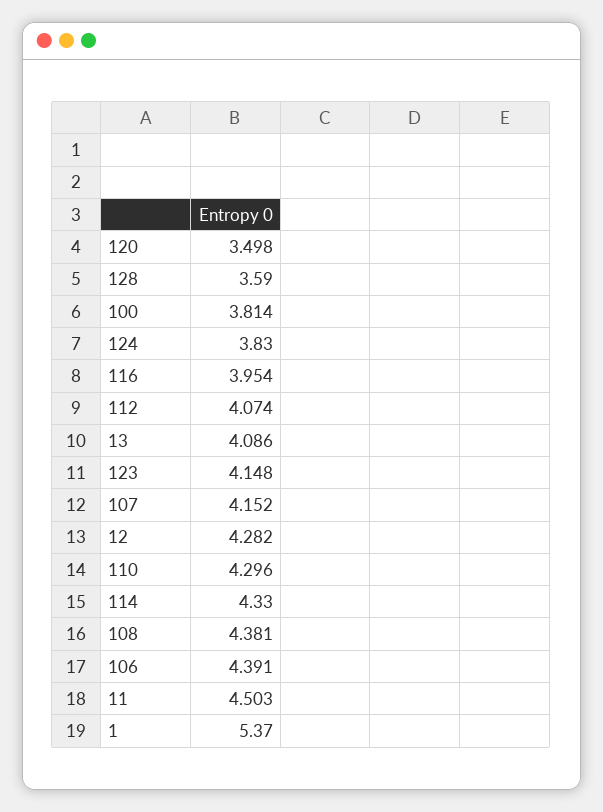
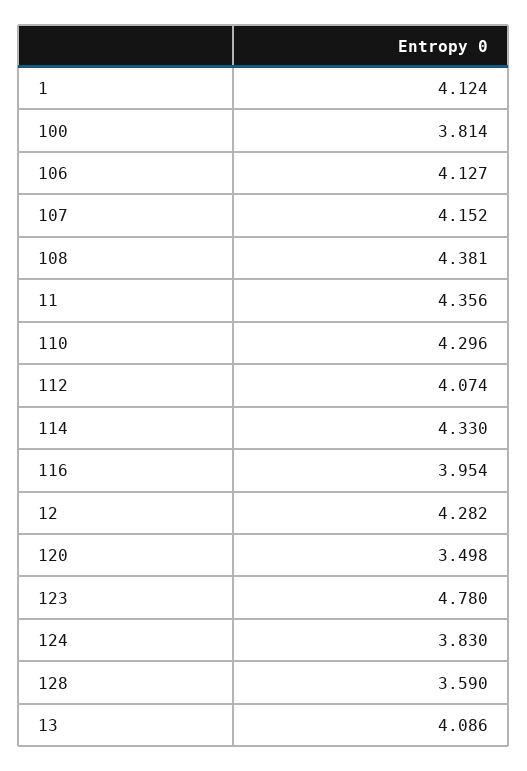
123: 4.148 -> 4.78
106: 4.391 -> 4.127
11: 4.503 -> 4.356
1: 5.37 -> 4.124

